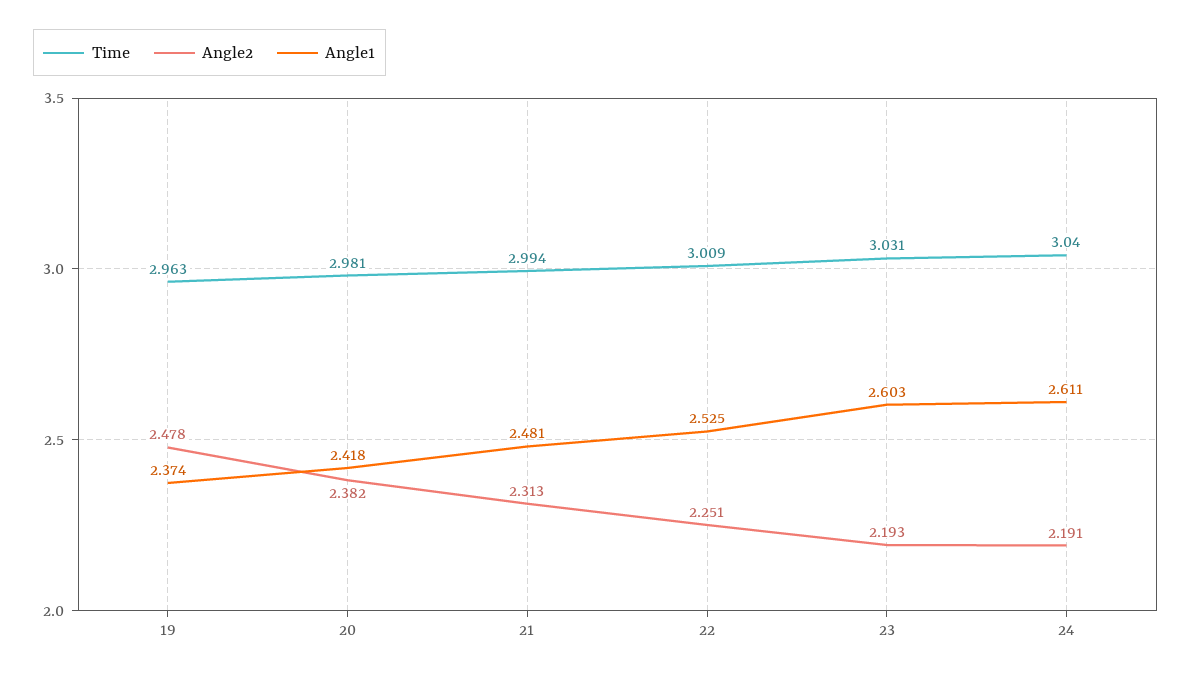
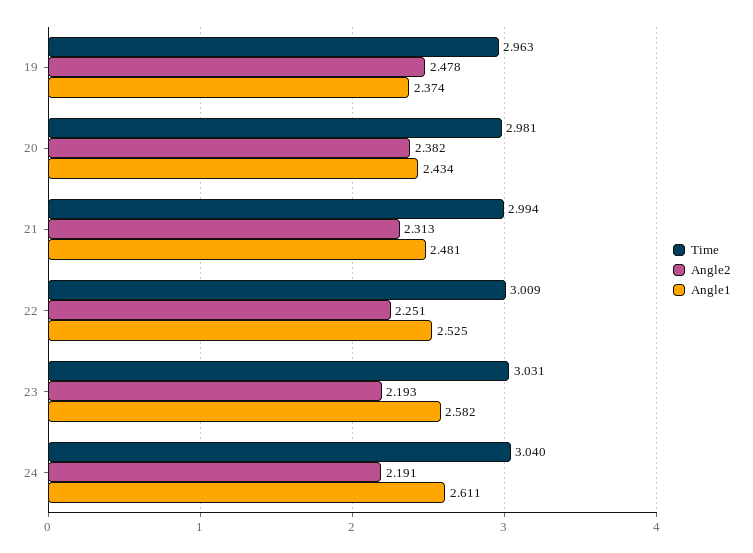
Angle1, 20: 2.418 -> 2.434
Angle1, 23: 2.603 -> 2.582

